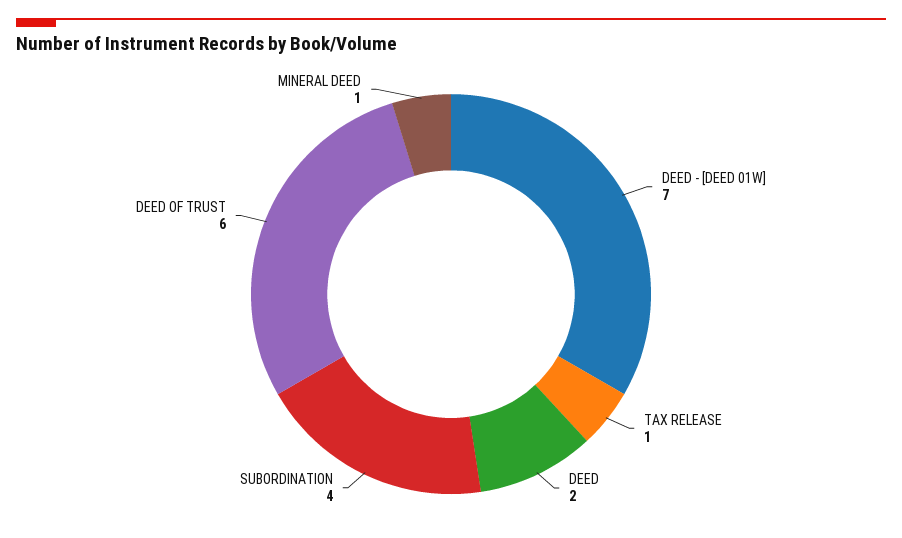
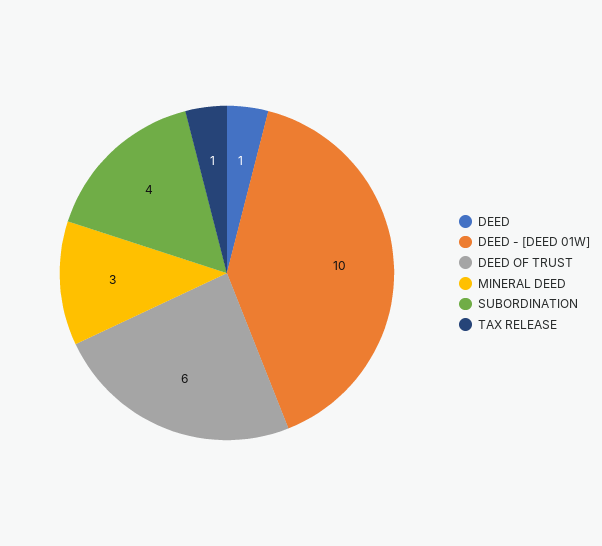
DEED - [DEED 01W]: 7 -> 10
DEED: 2 -> 1
MINERAL DEED: 1 -> 3

